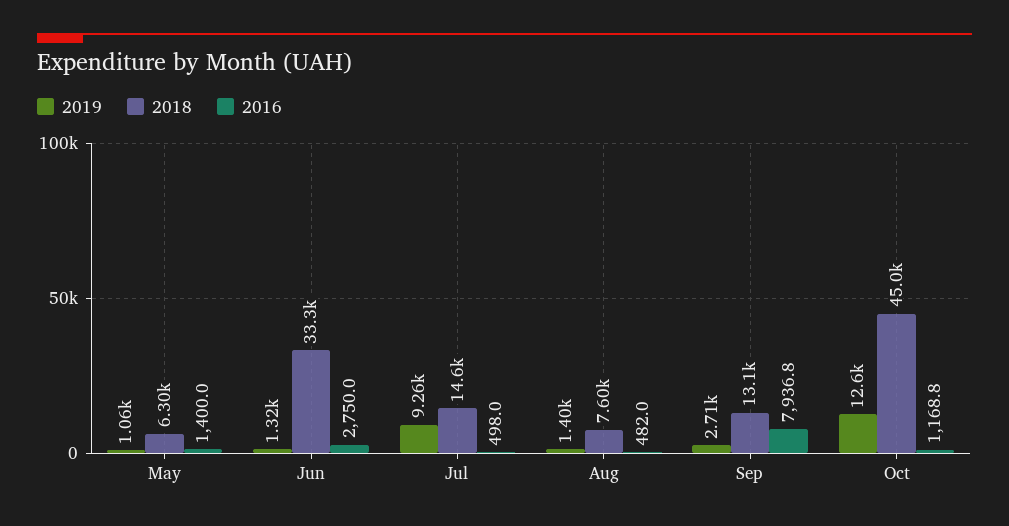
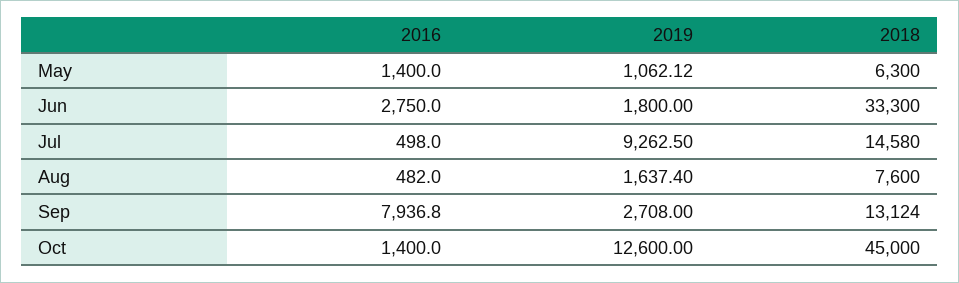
2019, Jun: 1320 -> 1800
2019, Aug: 1400 -> 1637.4
2016, Oct: 1168.8 -> 1400

